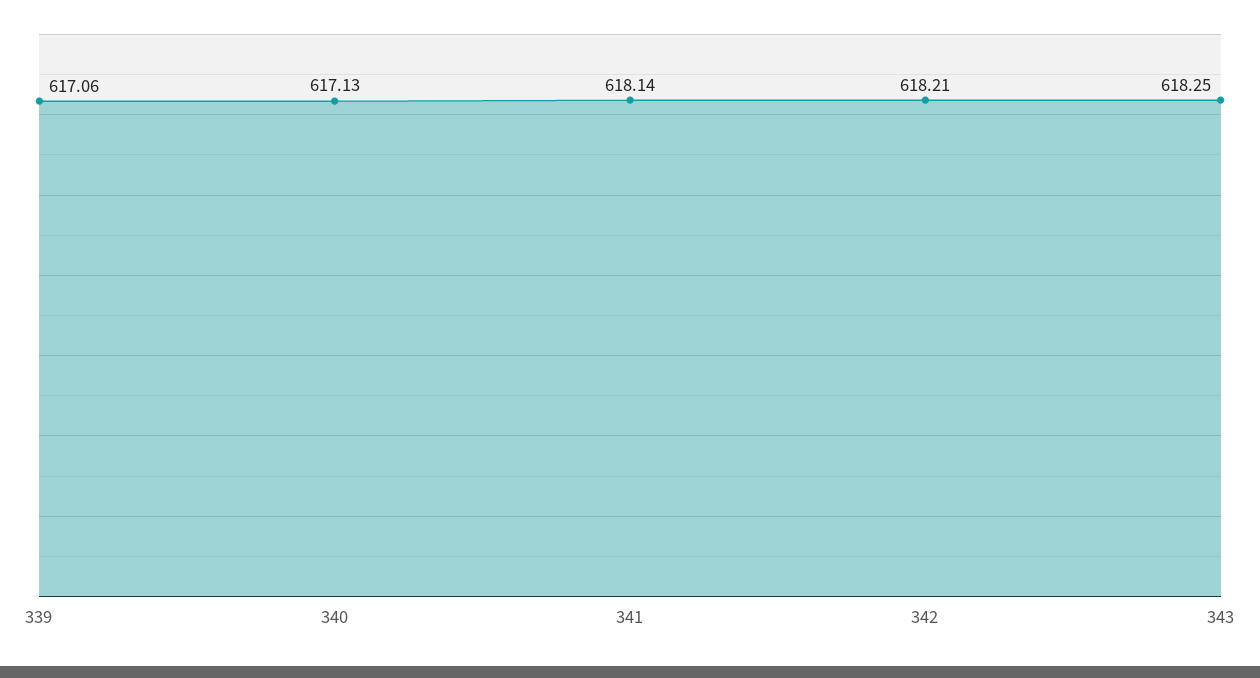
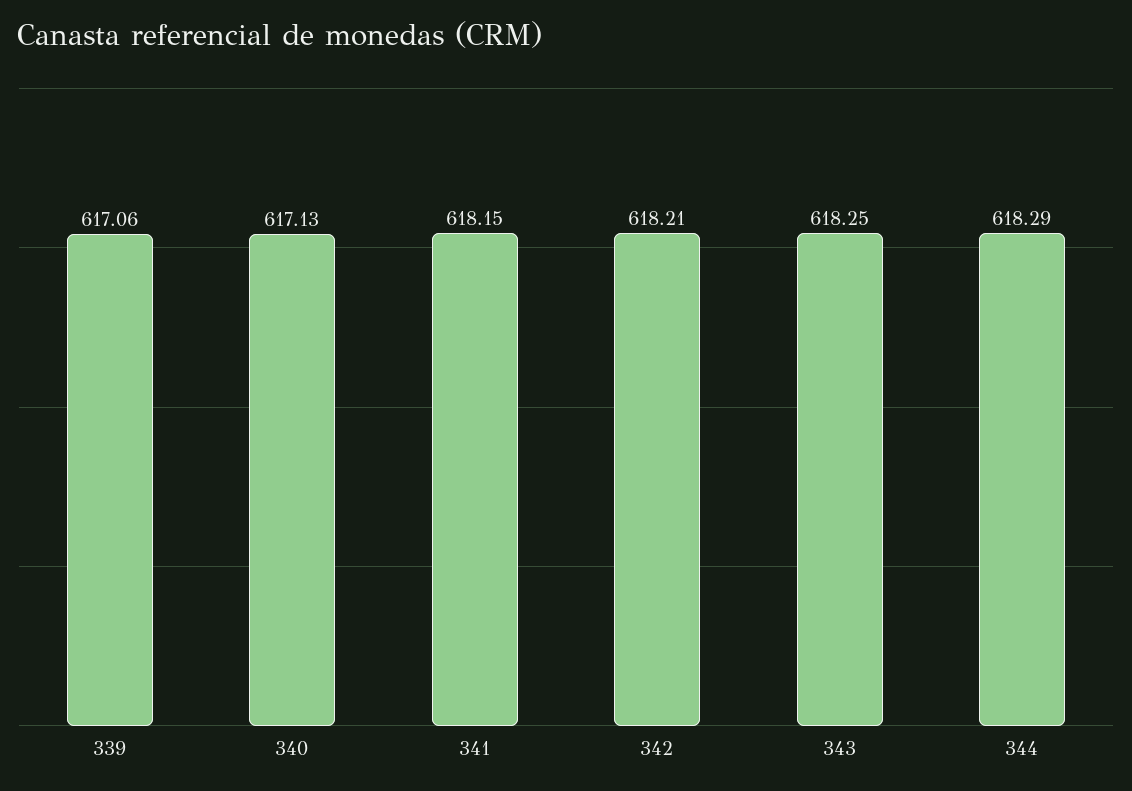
341: 618.14 -> 618.15
344: none -> 618.29

